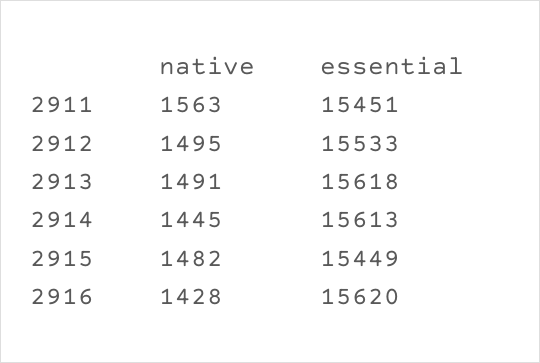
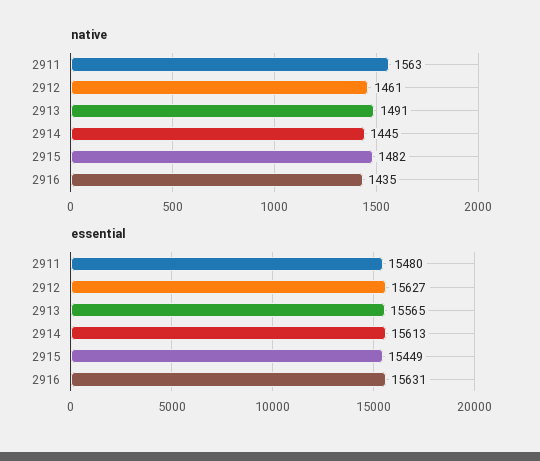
essential, 2911: 15451 -> 15480
native, 2912: 1495 -> 1461
essential, 2912: 15533 -> 15627
essential, 2913: 15618 -> 15565
native, 2916: 1428 -> 1435
essential, 2916: 15620 -> 15631

